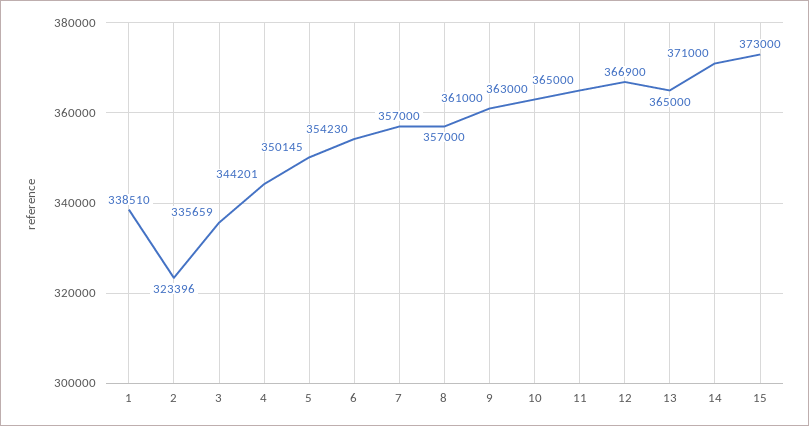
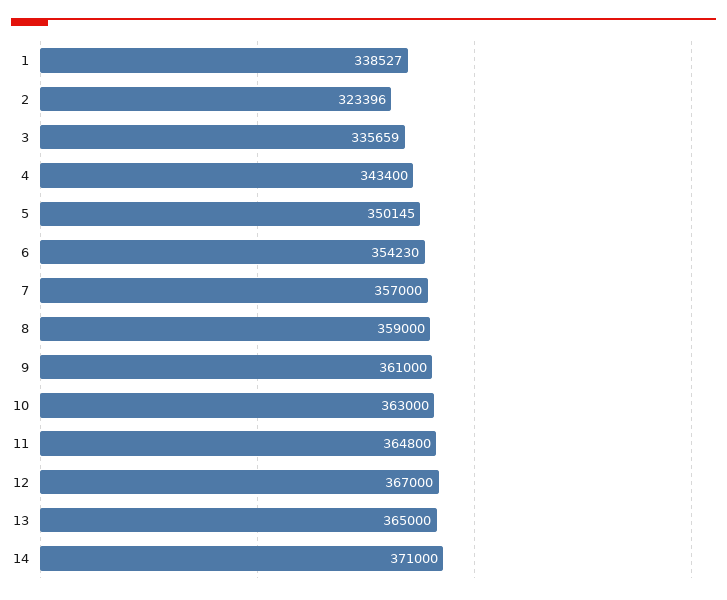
1: 338510 -> 338527
4: 344201 -> 343400
8: 357000 -> 359000
11: 365000 -> 364800
12: 366900 -> 367000
15: 373000 -> none

